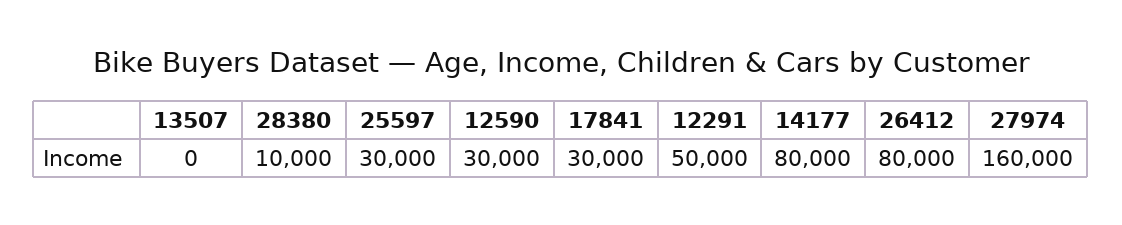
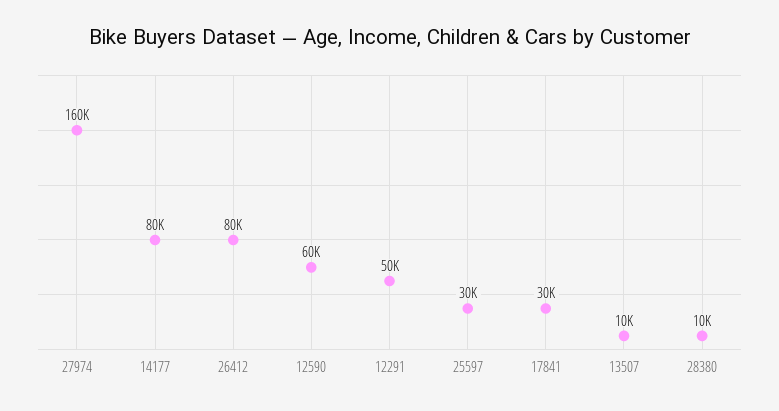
13507: 0 -> 10000
12590: 30000 -> 60000

